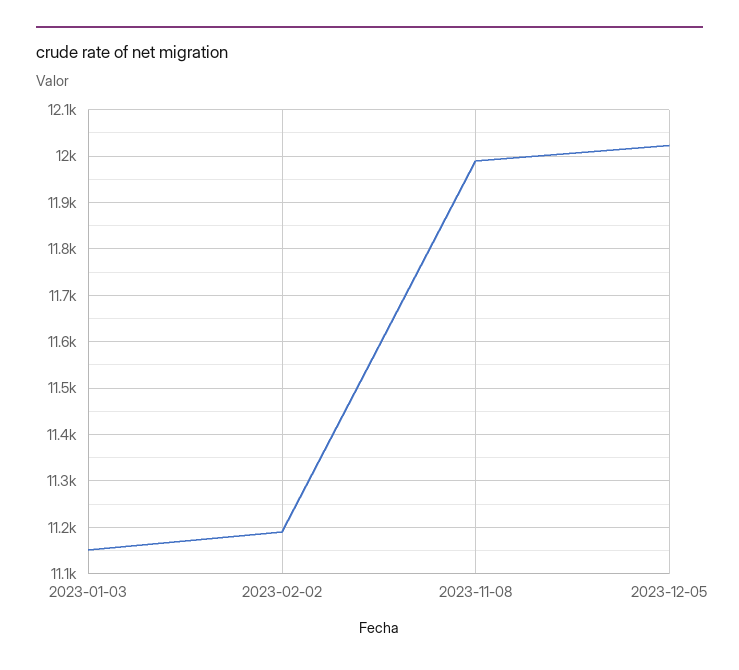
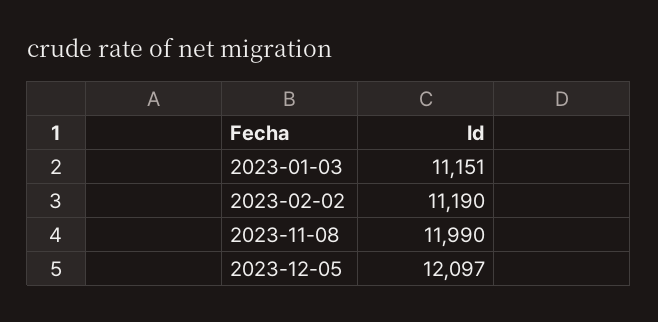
2023-12-05: 12020 -> 12097

